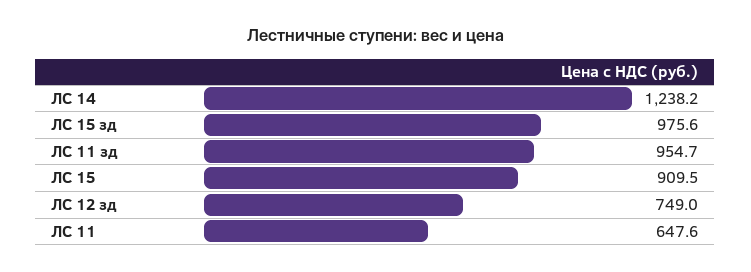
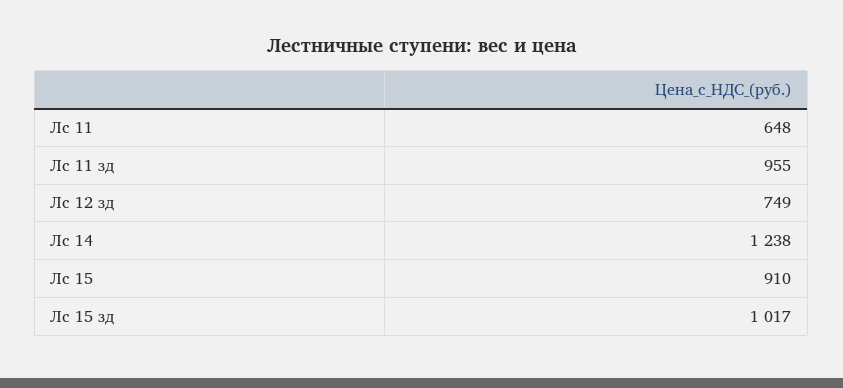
ЛС 15 зд: 975.6 -> 1017

